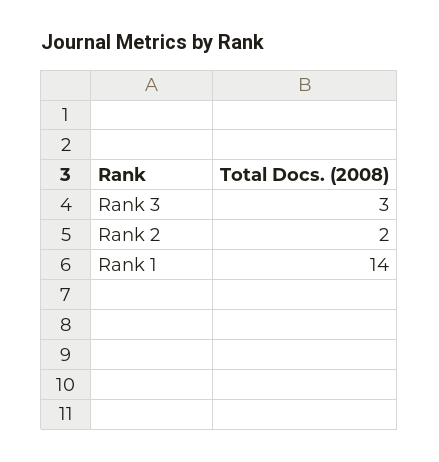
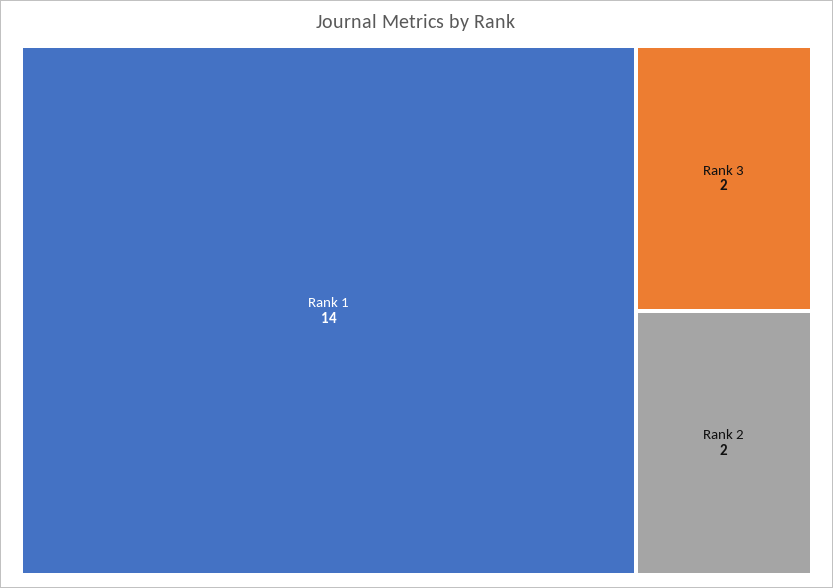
Rank 3: 3 -> 2

